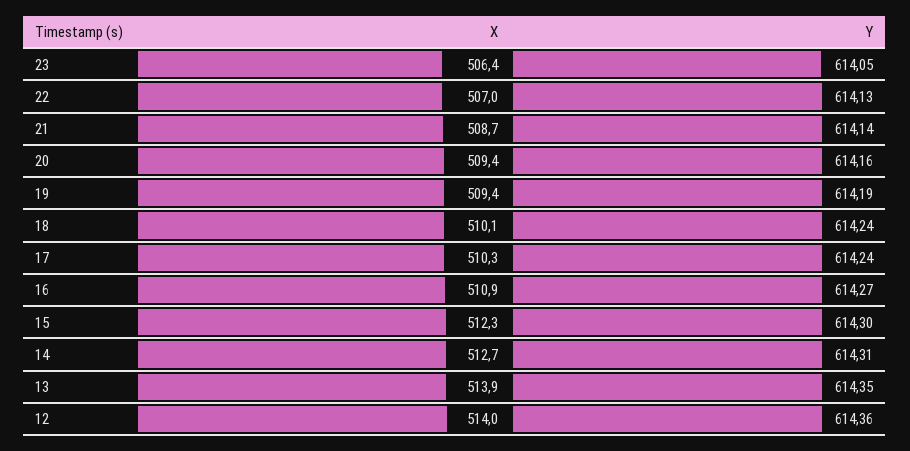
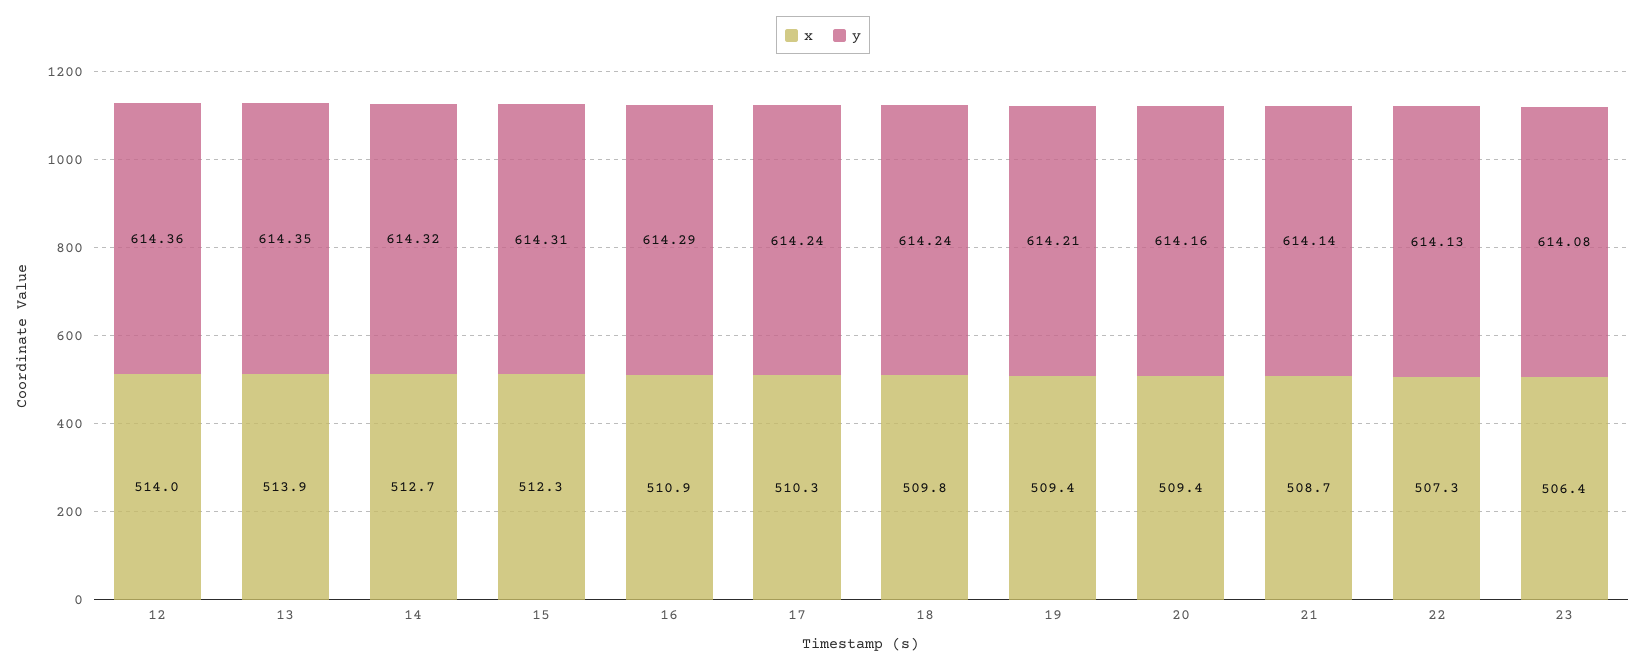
Y, 23: 614.05 -> 614.08
X, 22: 507 -> 507.3
Y, 19: 614.19 -> 614.21
X, 18: 510.1 -> 509.8
Y, 16: 614.27 -> 614.29
Y, 15: 614.3 -> 614.31
Y, 14: 614.31 -> 614.32

